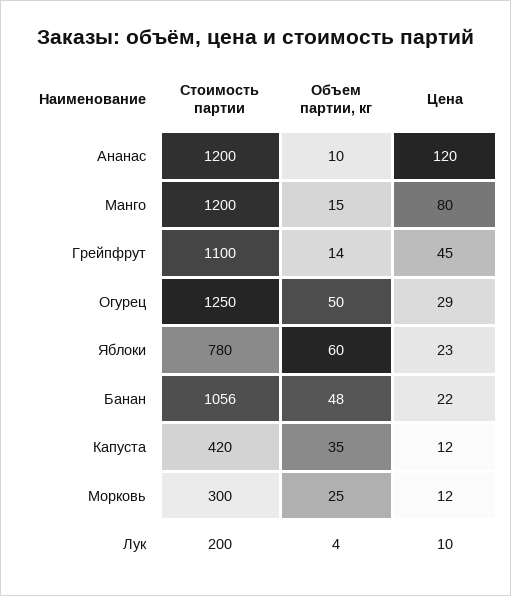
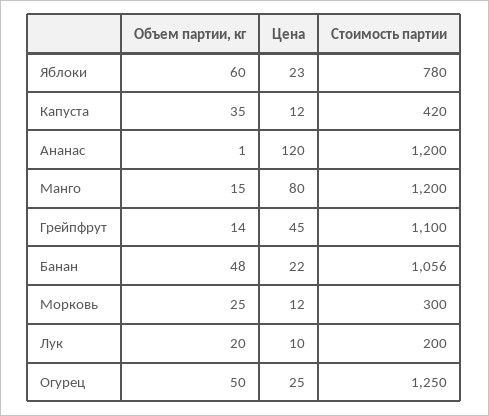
Объем партии, кг, Ананас: 10 -> 1
Цена, Огурец: 29 -> 25
Объем партии, кг, Лук: 4 -> 20

